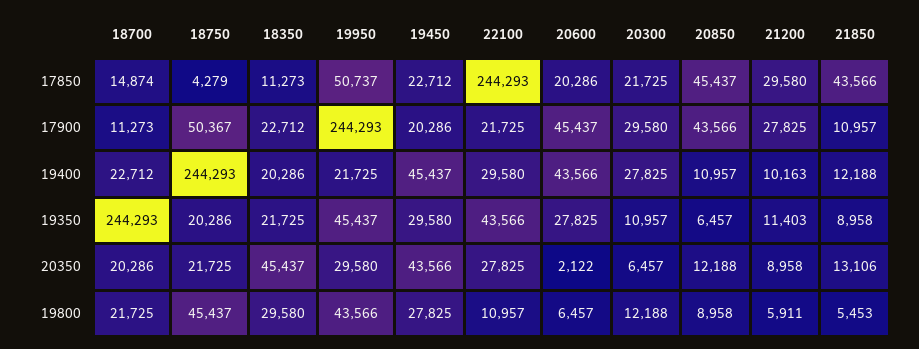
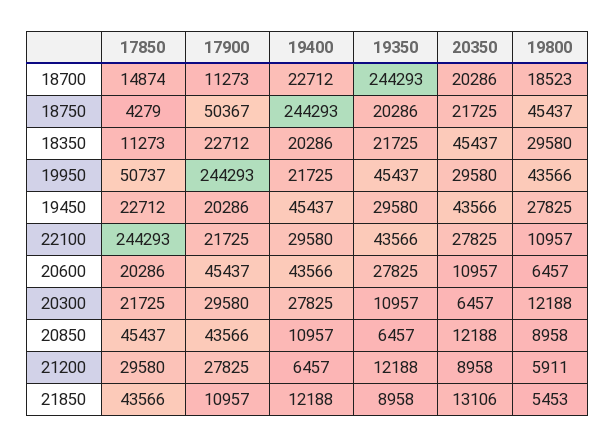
21200, 19400: 10163 -> 6457
21200, 19350: 11403 -> 12188
20600, 20350: 2122 -> 10957
18700, 19800: 21725 -> 18523

